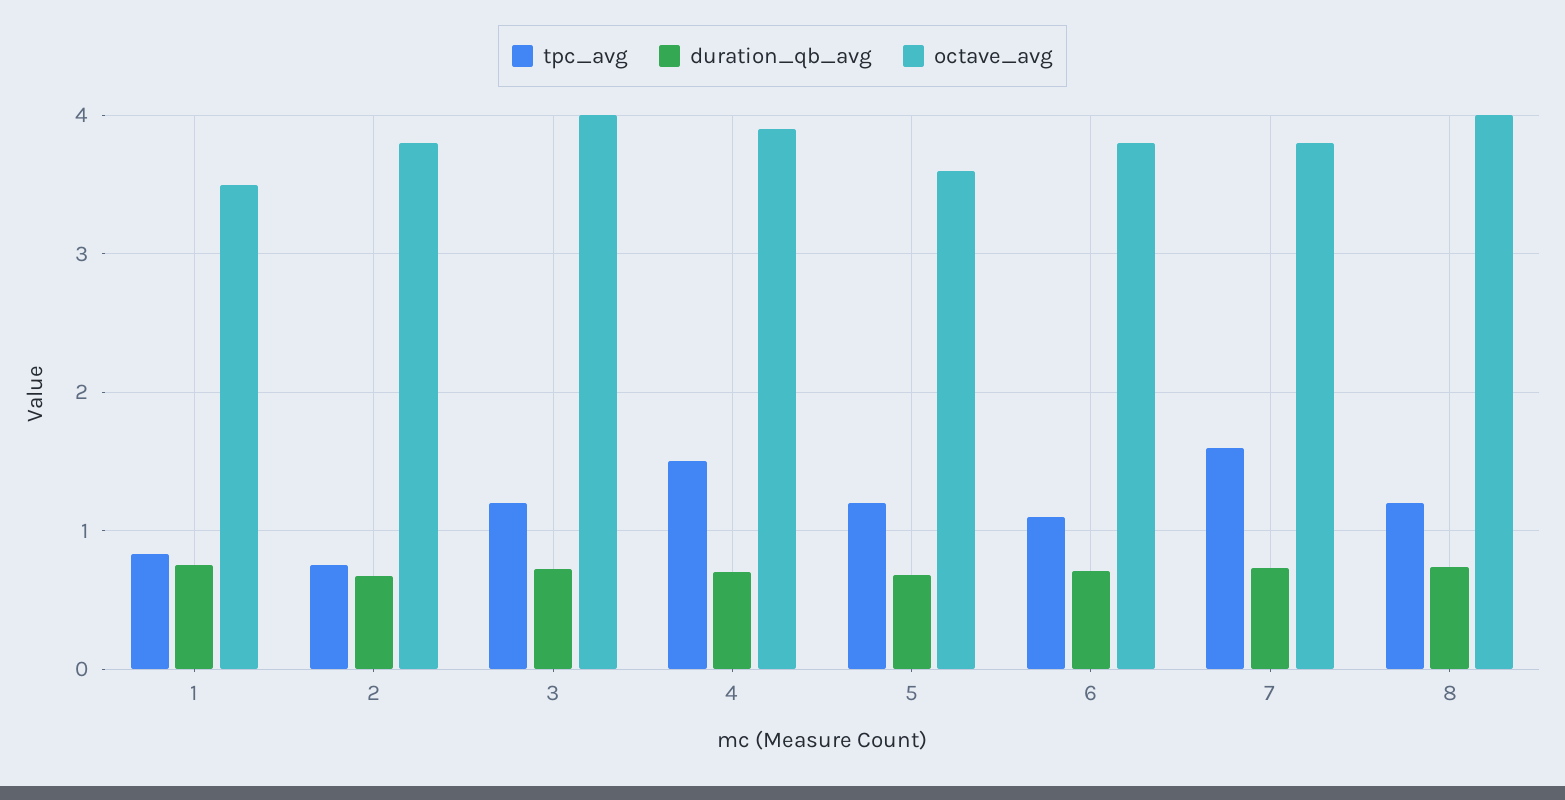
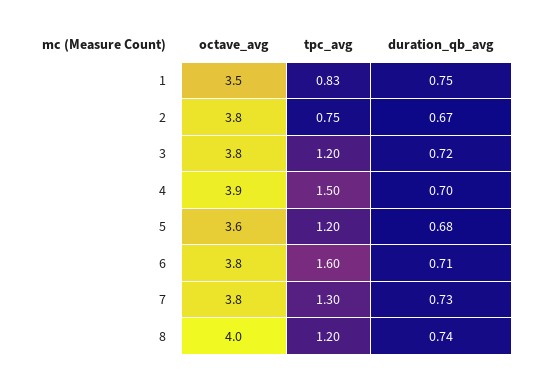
octave_avg, 3: 4 -> 3.8
tpc_avg, 6: 1.1 -> 1.6
tpc_avg, 7: 1.6 -> 1.3

